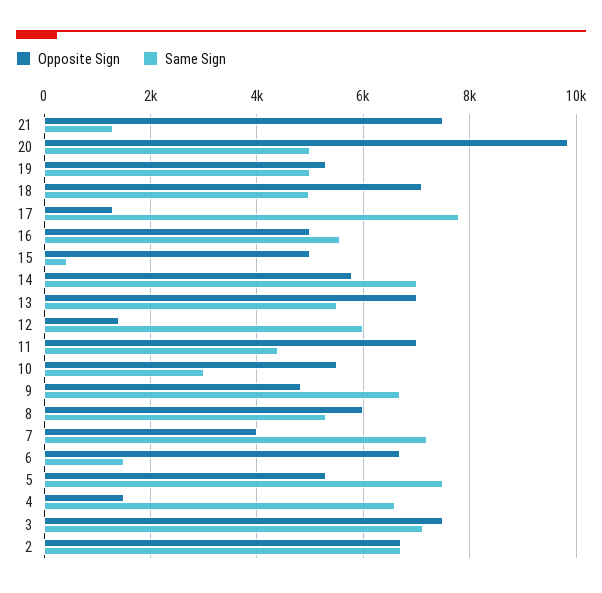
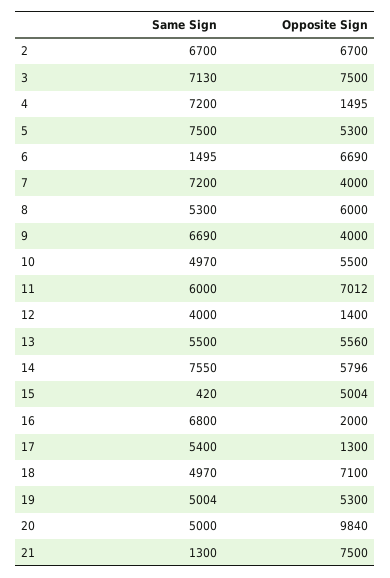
Same Sign, 17: 7800 -> 5400
Opposite Sign, 16: 5000 -> 2000
Same Sign, 16: 5600 -> 6800
Same Sign, 14: 7000 -> 7550
Opposite Sign, 13: 7000 -> 5560
Same Sign, 12: 6000 -> 4000
Same Sign, 11: 4400 -> 6000
Same Sign, 10: 3000 -> 4970
Opposite Sign, 9: 4800 -> 4000
Same Sign, 4: 6600 -> 7200

